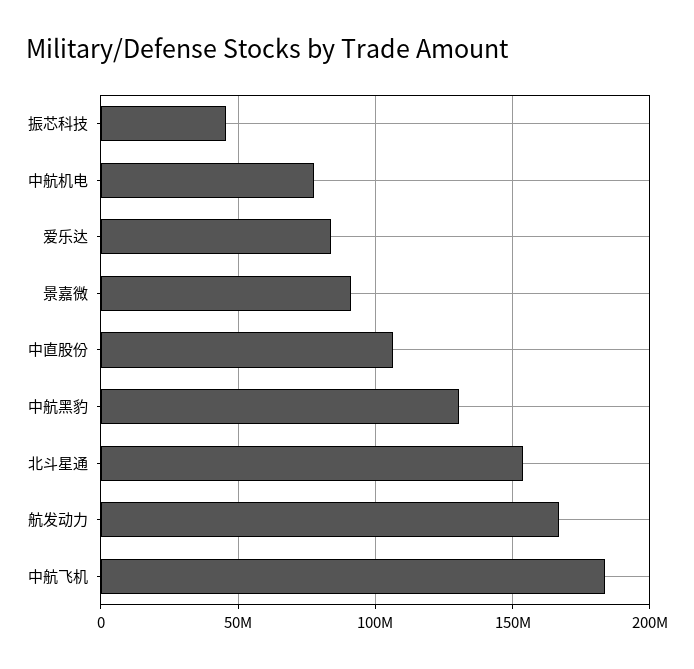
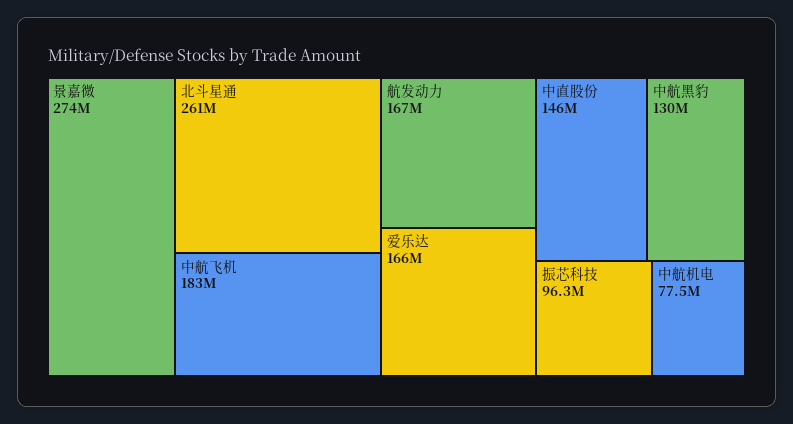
振芯科技: 45000000 -> 96300000
爱乐达: 85000000 -> 166000000
景嘉微: 90000000 -> 274000000
中直股份: 105000000 -> 146000000
北斗星通: 155000000 -> 261000000

